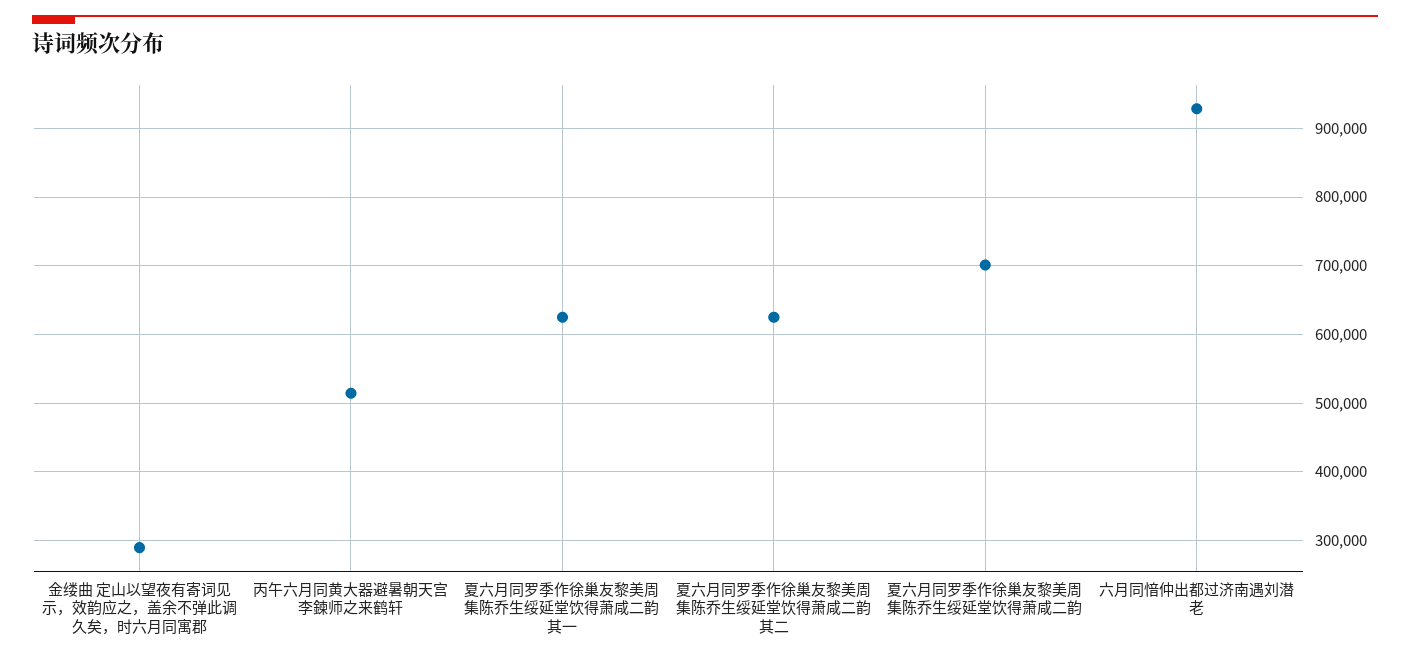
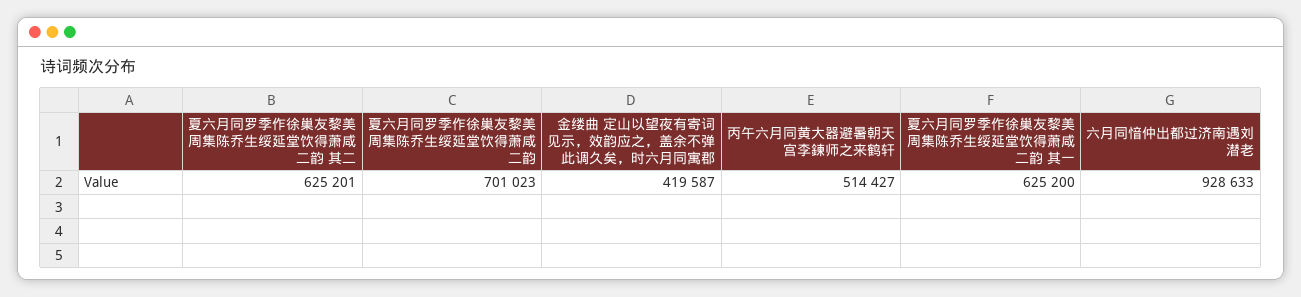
金缕曲 定山以望夜有寄词见示，效韵应之，盖余不弹此调久矣，时六月同寓郡: 290000 -> 419587

